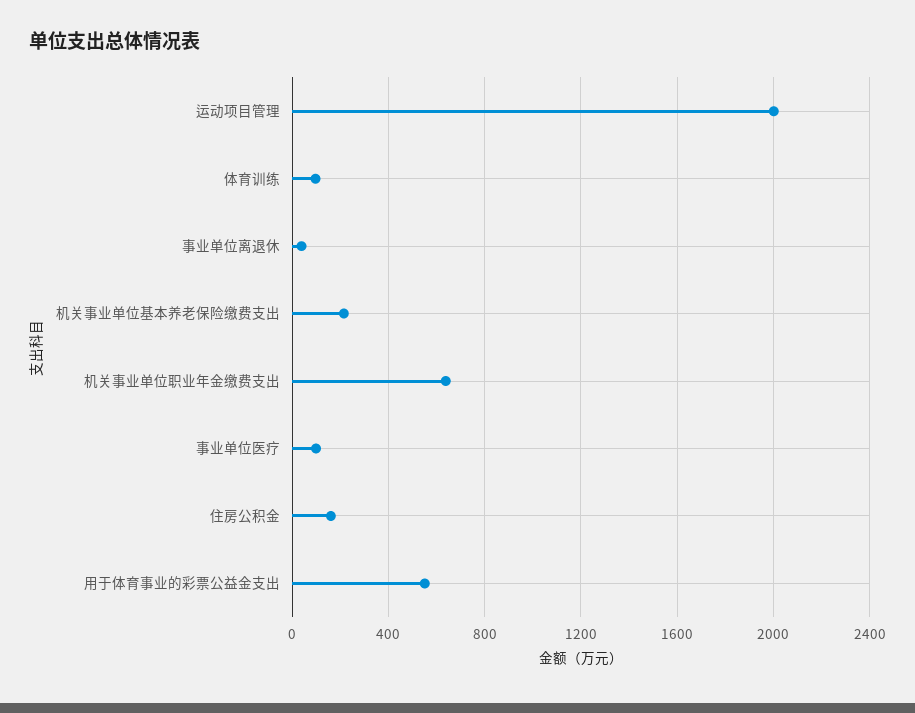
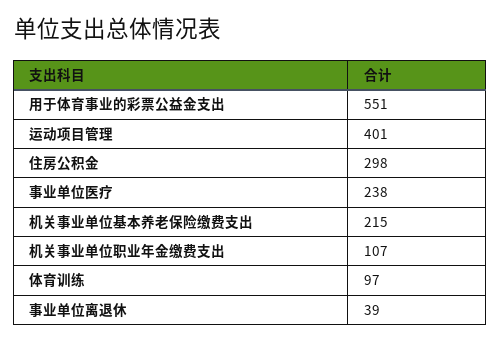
运动项目管理: 2000 -> 401
机关事业单位职业年金缴费支出: 650 -> 107
事业单位医疗: 100 -> 238
住房公积金: 150 -> 298

